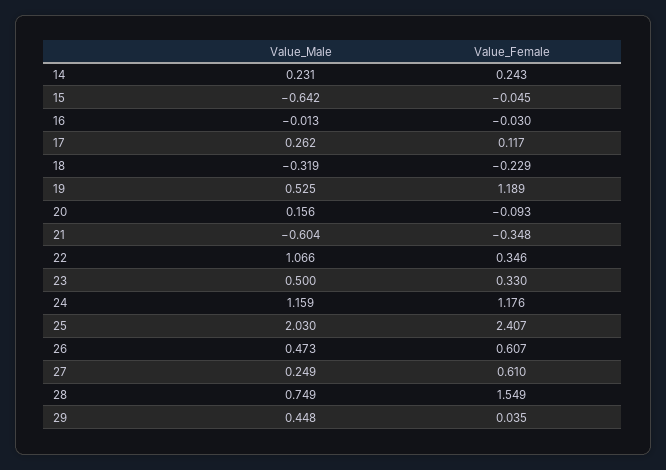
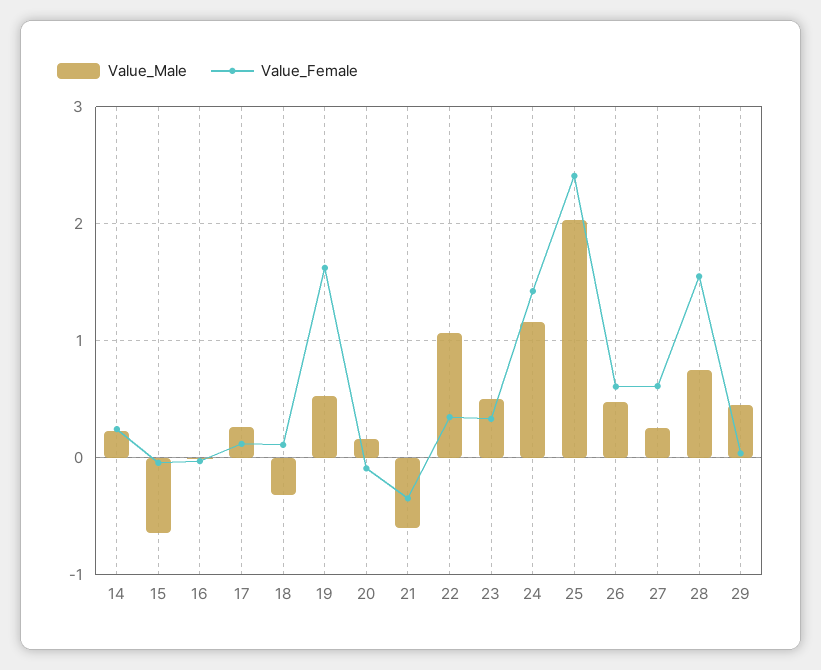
Value_Female, 18: -0.229 -> 0.1
Value_Female, 19: 1.189 -> 1.6
Value_Female, 24: 1.176 -> 1.4

